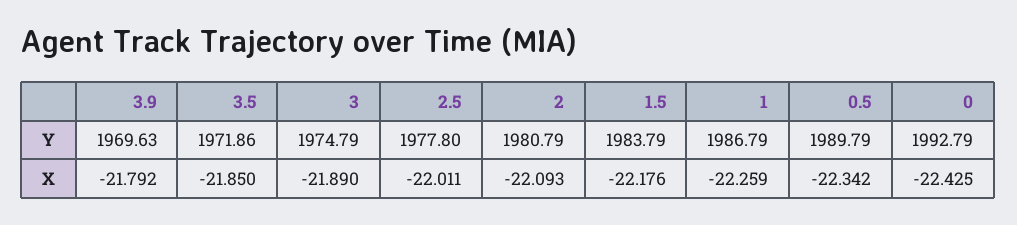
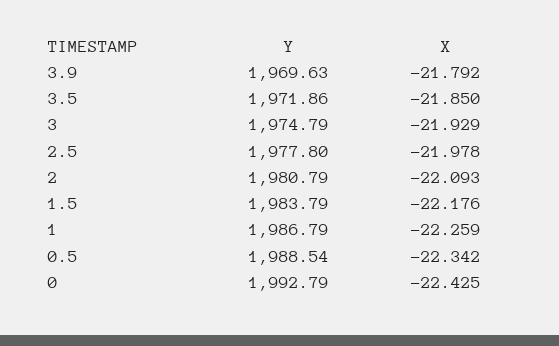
0.5, Y: 1989.79 -> 1988.54
3, X: -21.89 -> -21.929
2.5, X: -22.011 -> -21.978

